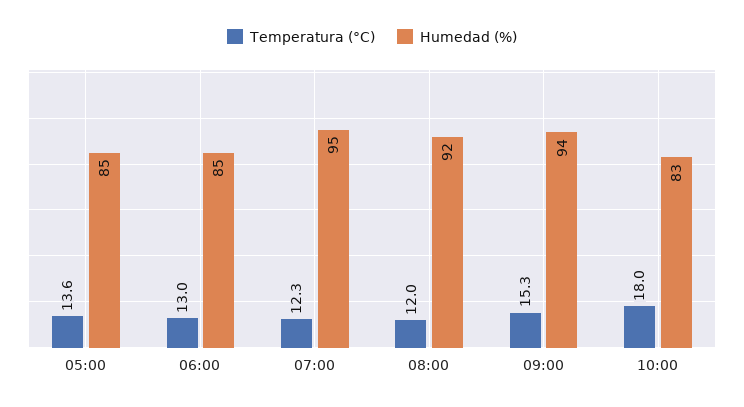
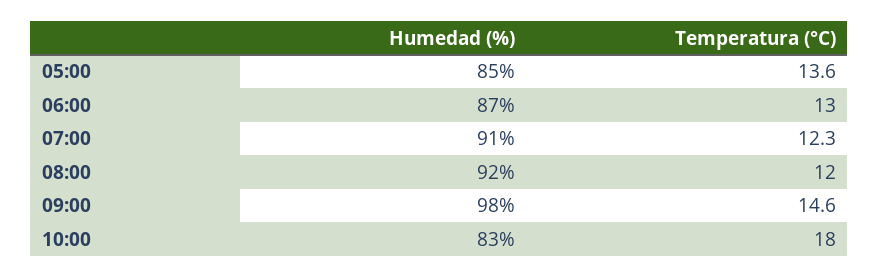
Humedad (%), 06:00: 85 -> 87
Humedad (%), 07:00: 95 -> 91
Temperatura (°C), 09:00: 15.3 -> 14.6
Humedad (%), 09:00: 94 -> 98

